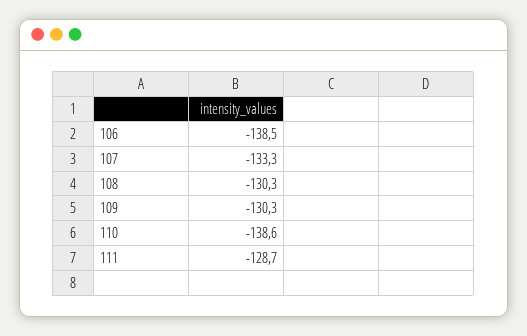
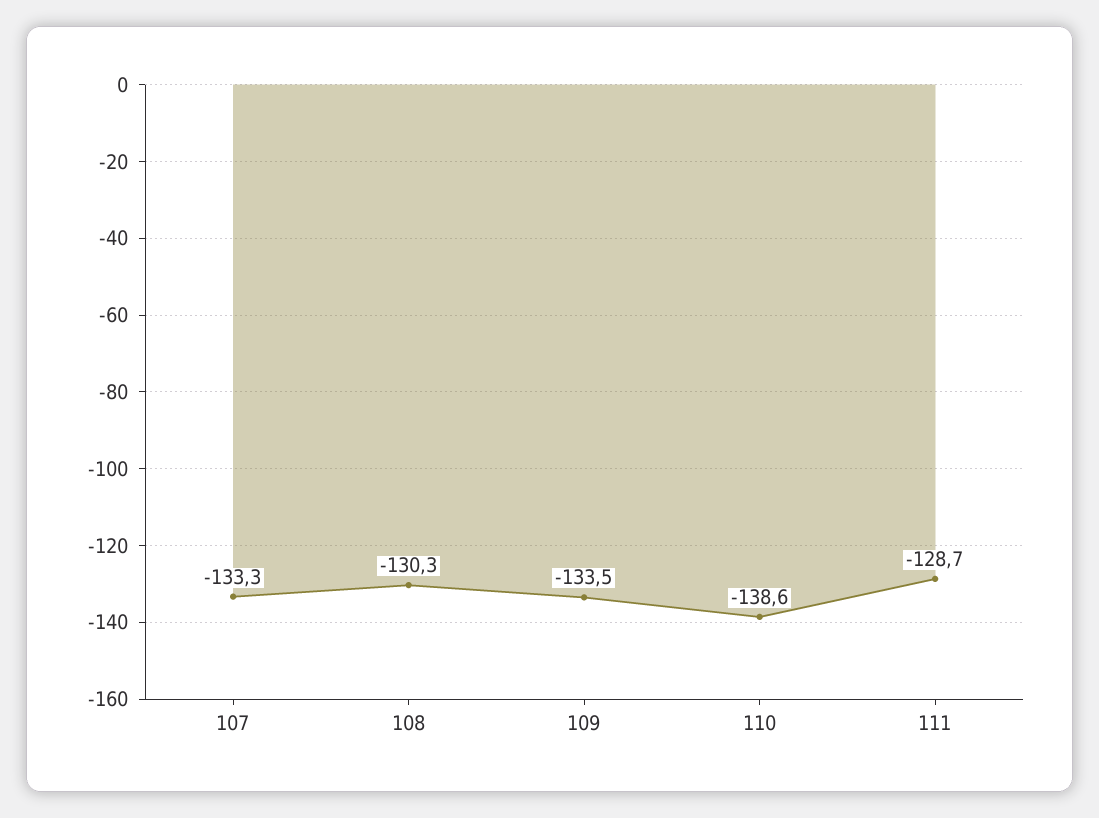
106: -138.5 -> none
109: -130.3 -> -133.5

